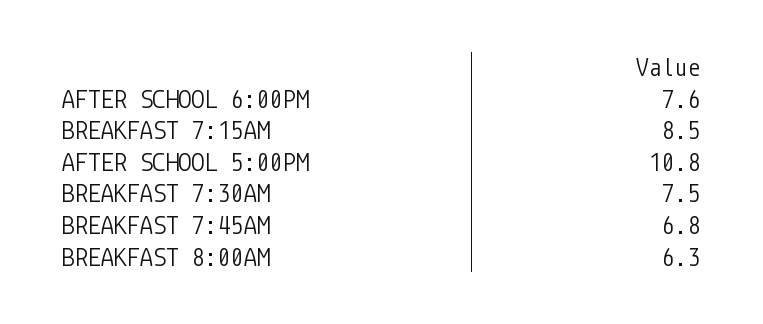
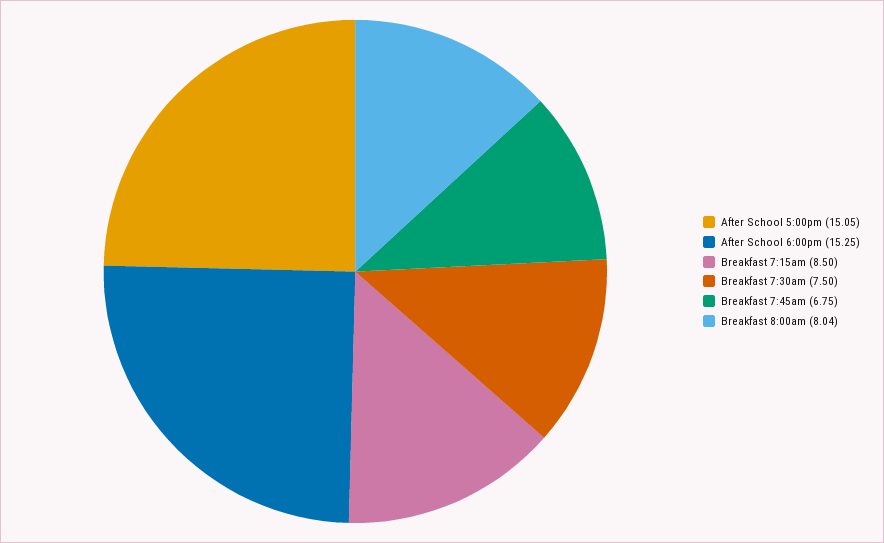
AFTER SCHOOL 6:00PM: 7.6 -> 15.25
AFTER SCHOOL 5:00PM: 10.8 -> 15.05
BREAKFAST 8:00AM: 6.3 -> 8.04

